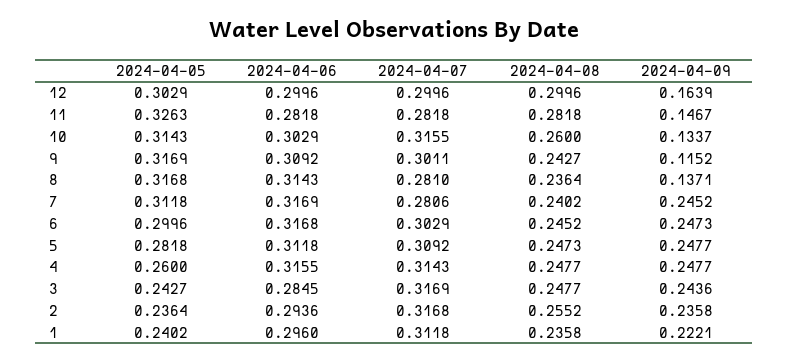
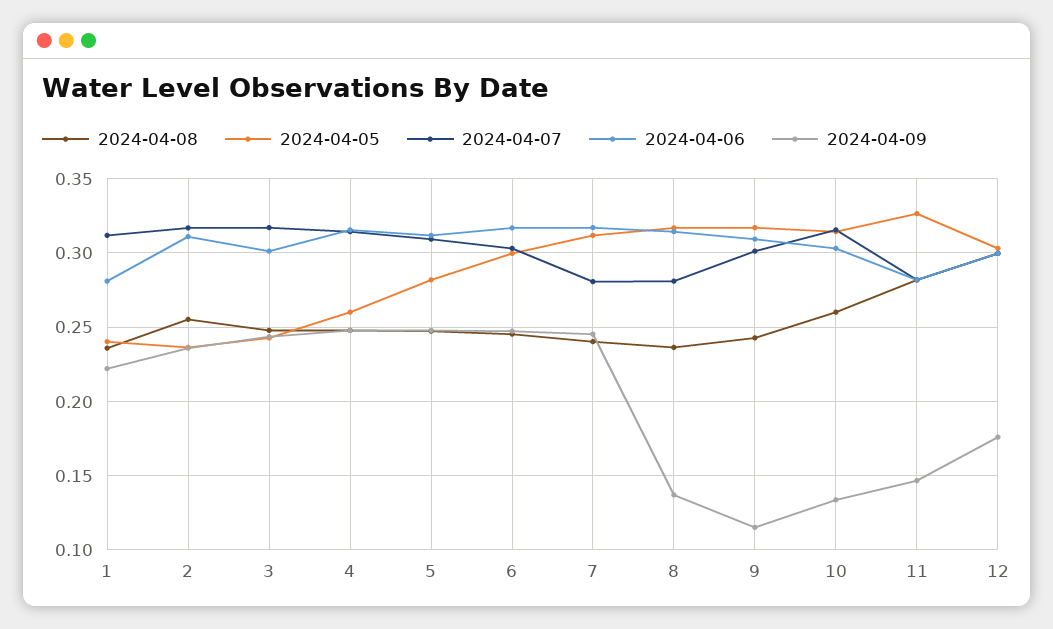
2024-04-09, 12: 0.1639 -> 0.175
2024-04-06, 3: 0.2845 -> 0.3
2024-04-06, 2: 0.2936 -> 0.31
2024-04-06, 1: 0.296 -> 0.28

